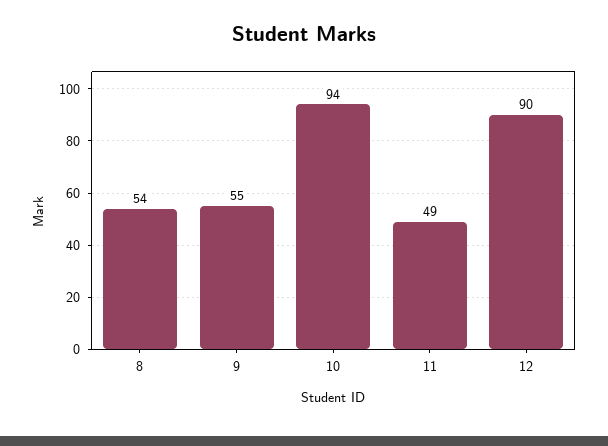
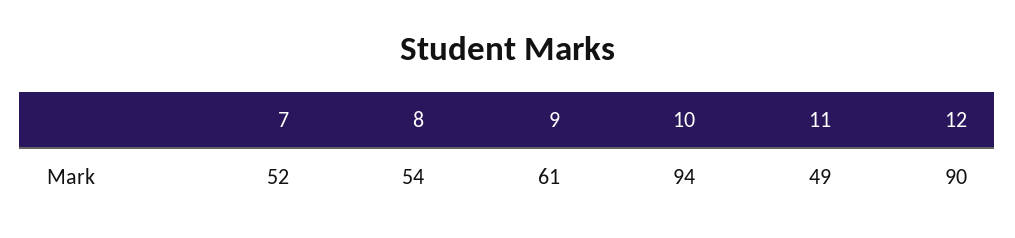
9: 55 -> 61
7: none -> 52

